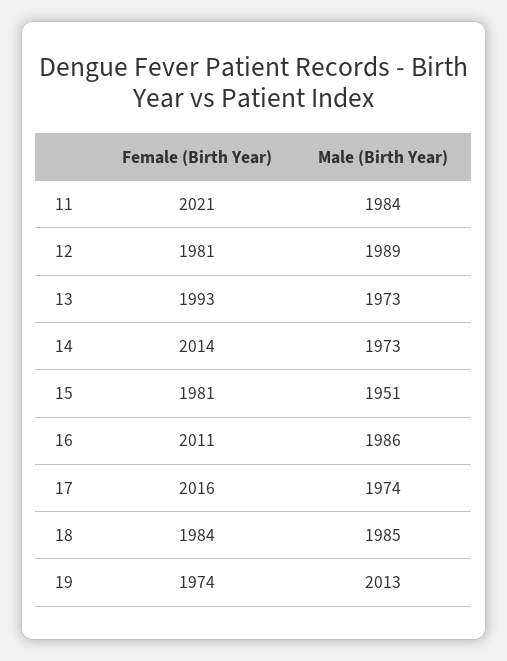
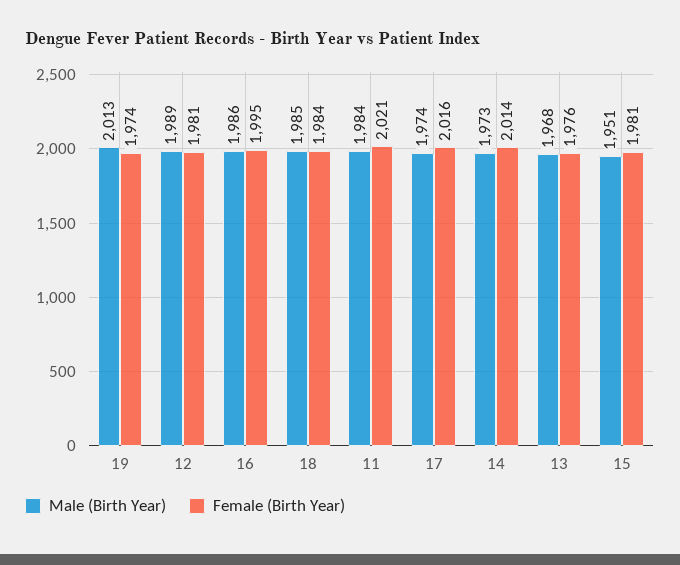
Female (Birth Year), 13: 1993 -> 1976
Male (Birth Year), 13: 1973 -> 1968
Female (Birth Year), 16: 2011 -> 1995

